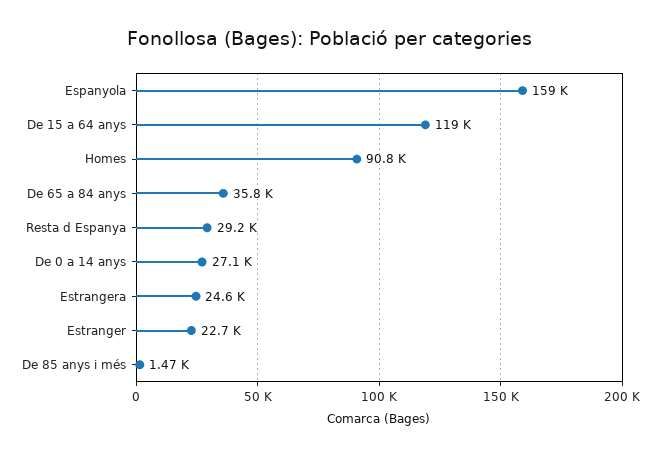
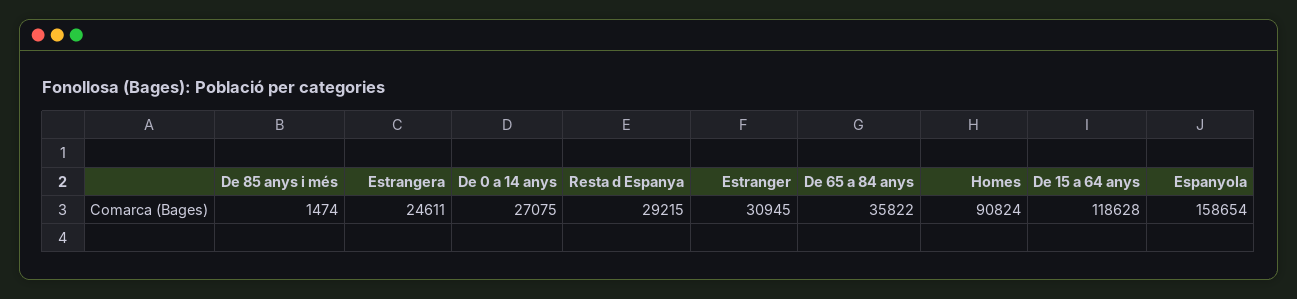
Estranger: 22700 -> 30945

